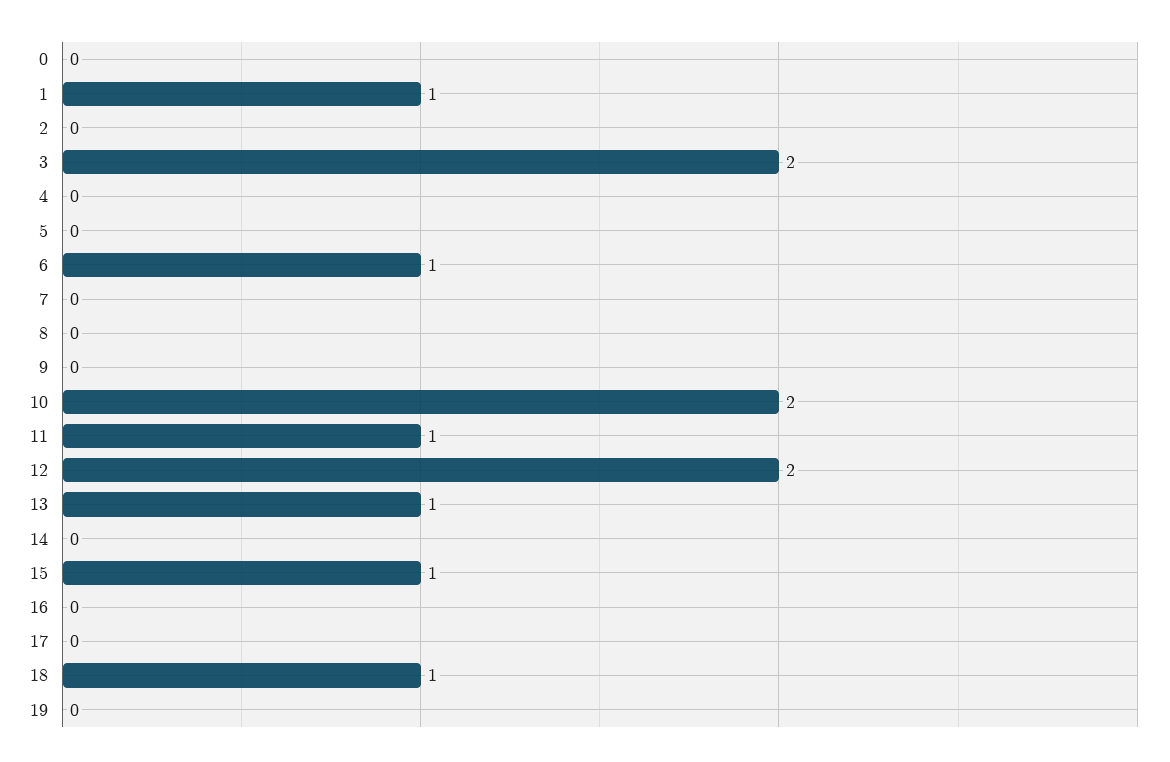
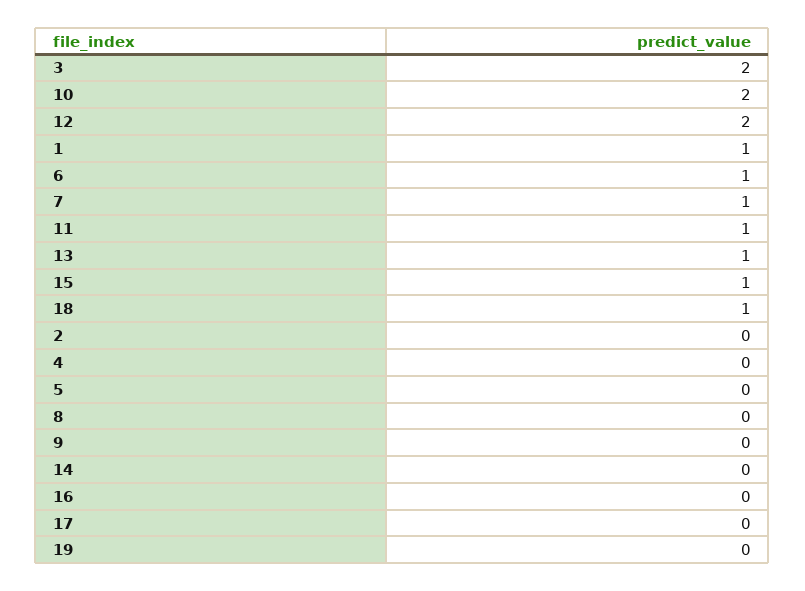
0: 0 -> none
7: 0 -> 1

